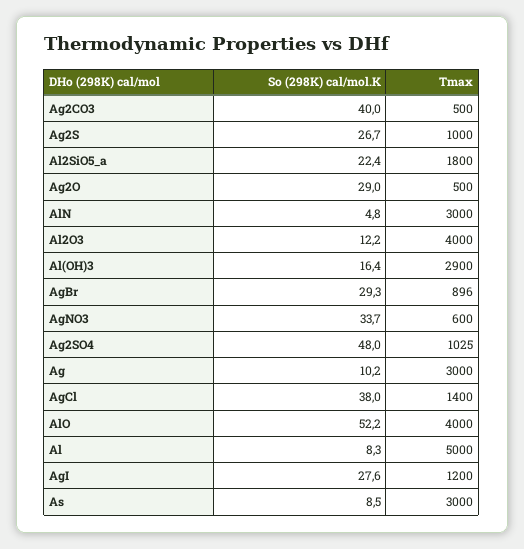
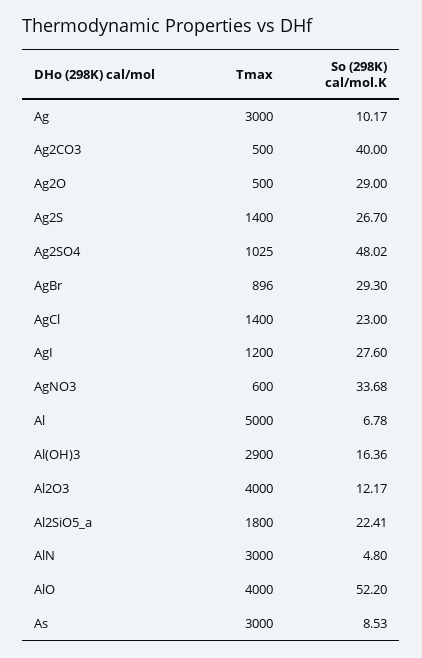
Tmax, Ag2S: 1000 -> 1400
So (298K) cal/mol.K, AgCl: 38 -> 23
So (298K) cal/mol.K, Al: 8.3 -> 6.78

